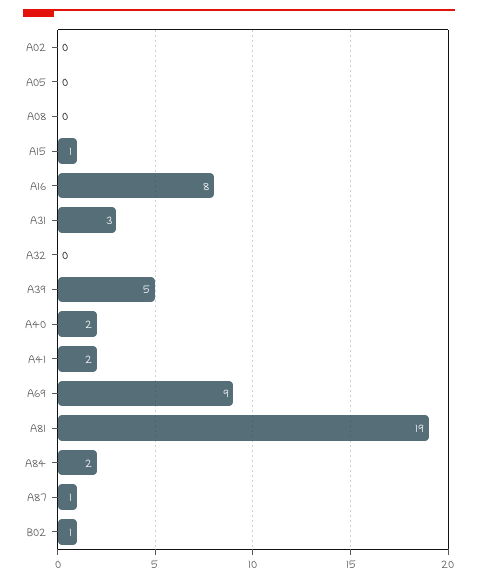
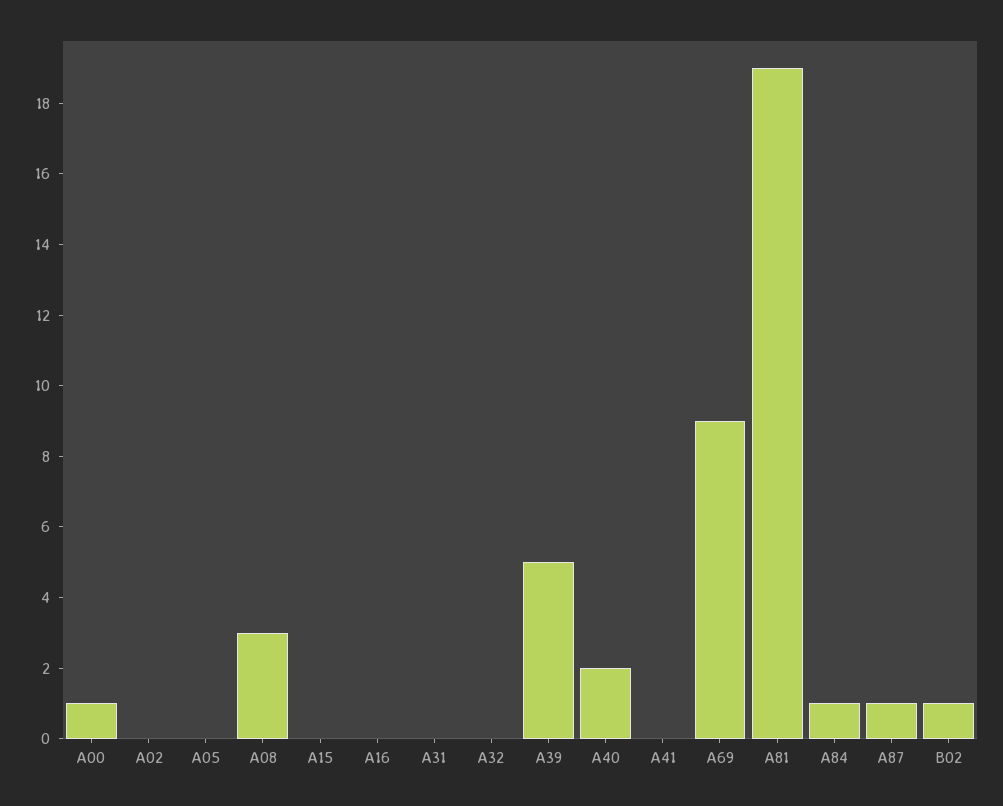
A08: 0 -> 3
A15: 1 -> 0
A16: 8 -> 0
A31: 3 -> 0
A41: 2 -> 0
A84: 2 -> 1
A00: none -> 1

